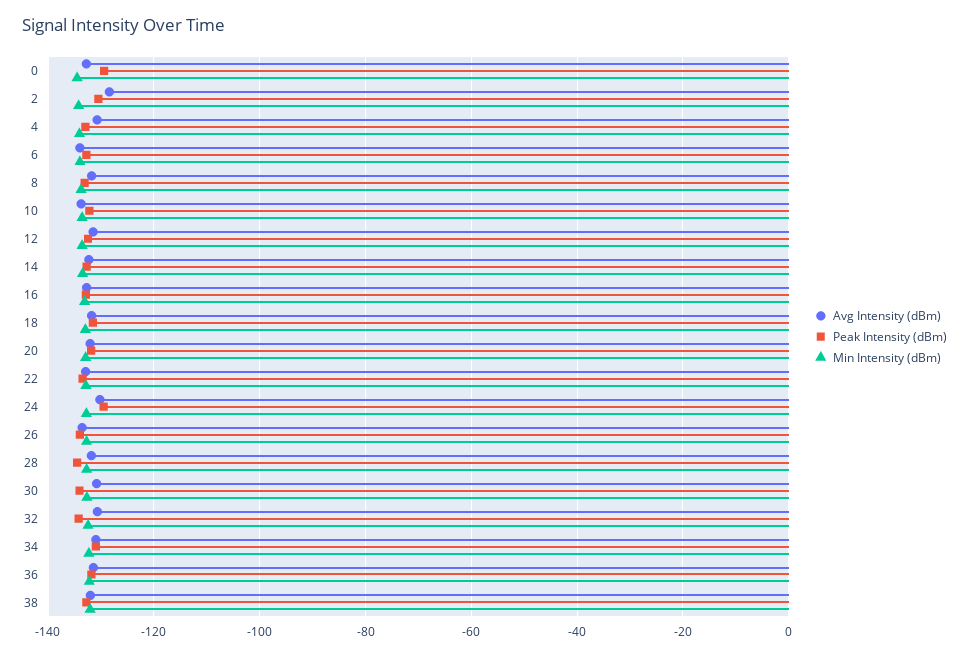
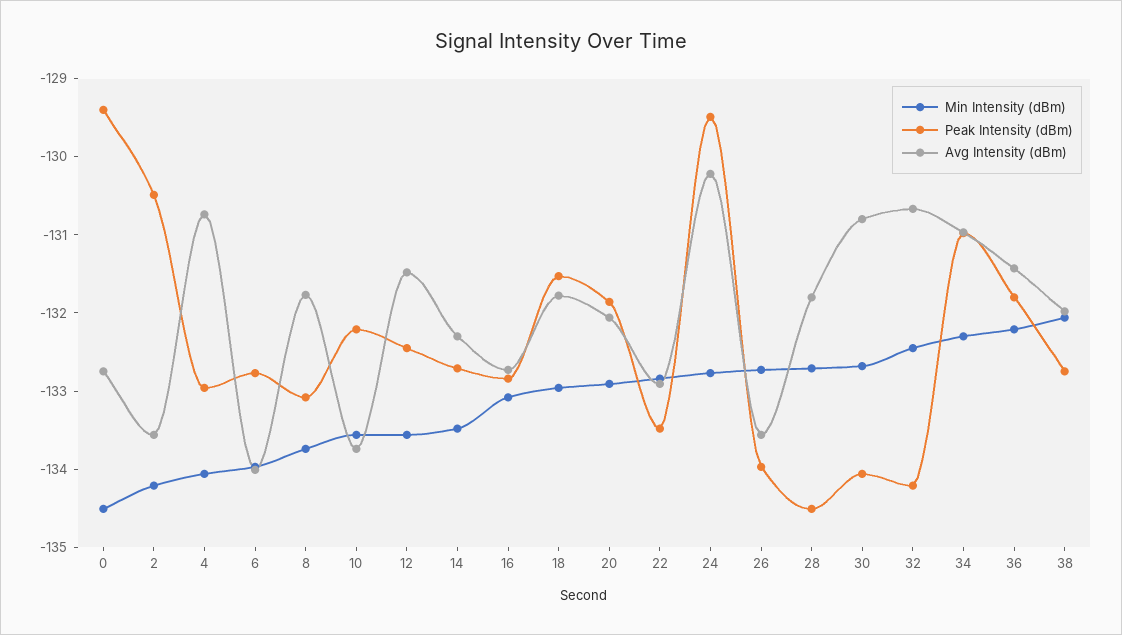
Avg Intensity (dBm), 2: -128 -> -133.6

